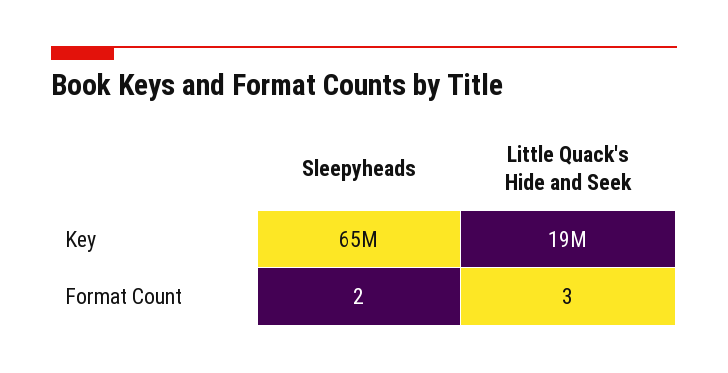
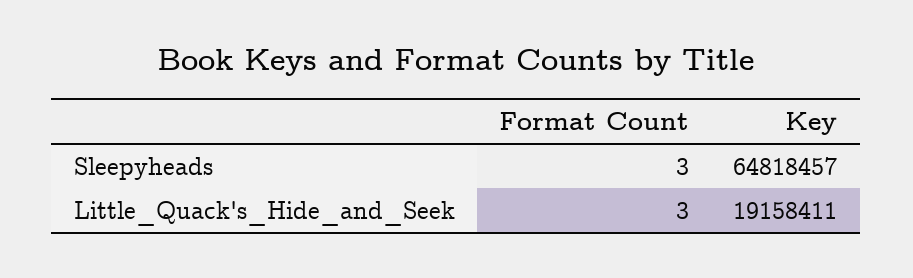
Sleepyheads, Format Count: 2 -> 3

